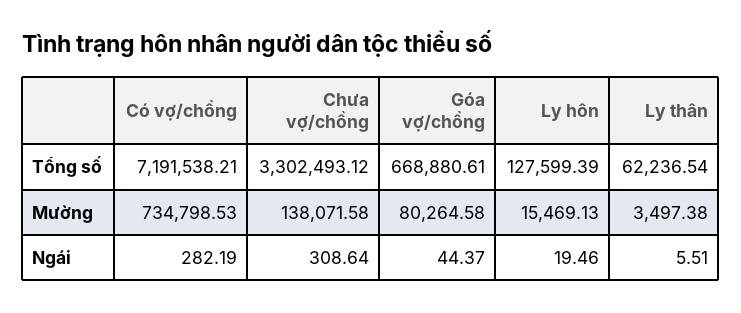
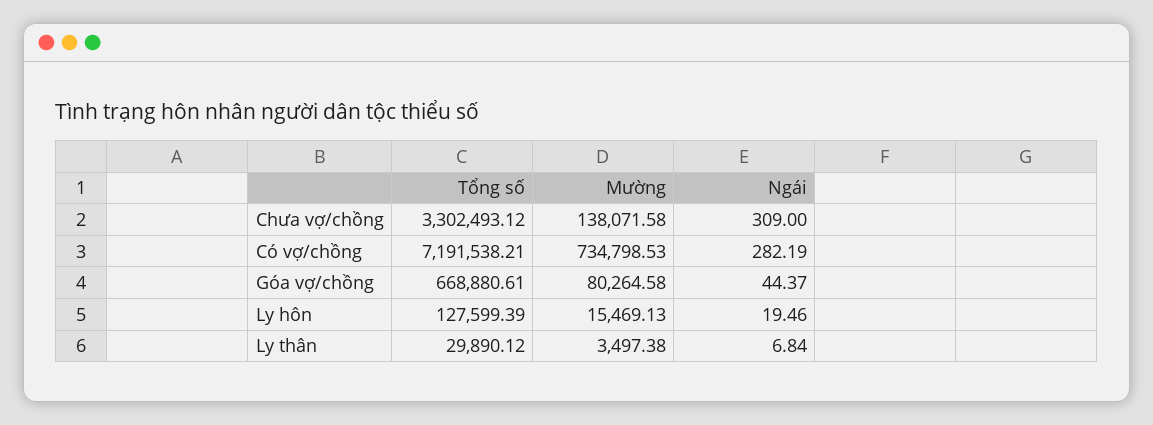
Ly thân, Tổng số: 62236.54 -> 29890.12
Chưa vợ/chồng, Ngái: 308.64 -> 309
Ly thân, Ngái: 5.51 -> 6.84

